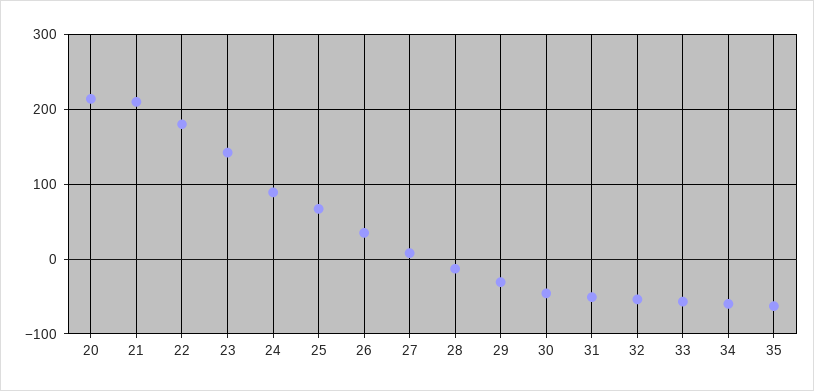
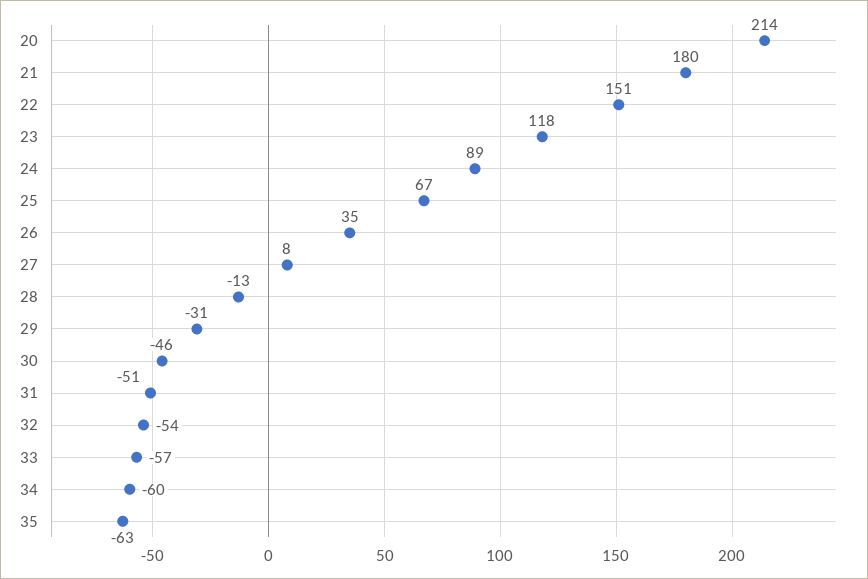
21: 210 -> 180
22: 180 -> 151
23: 140 -> 118

